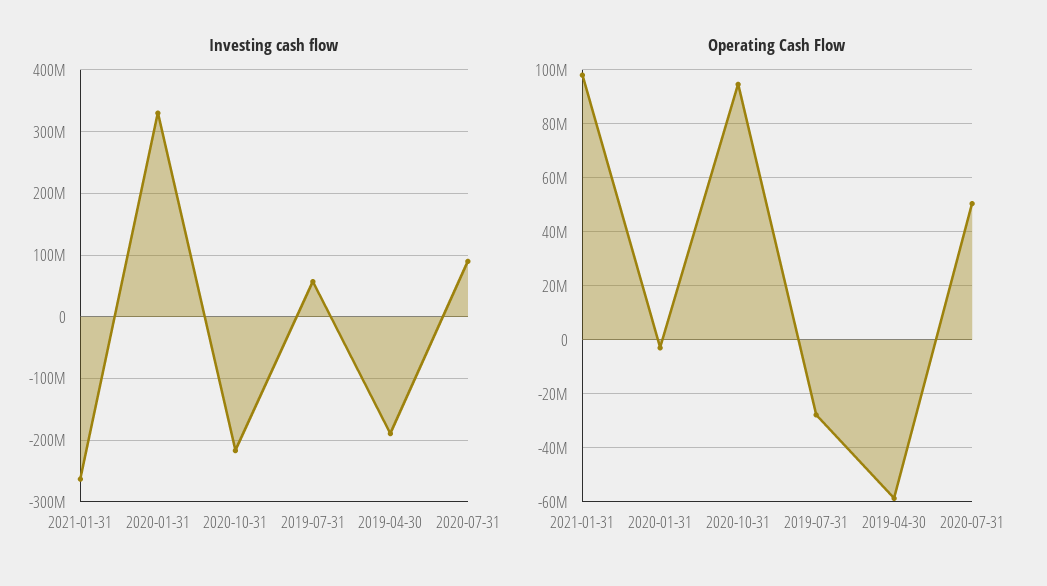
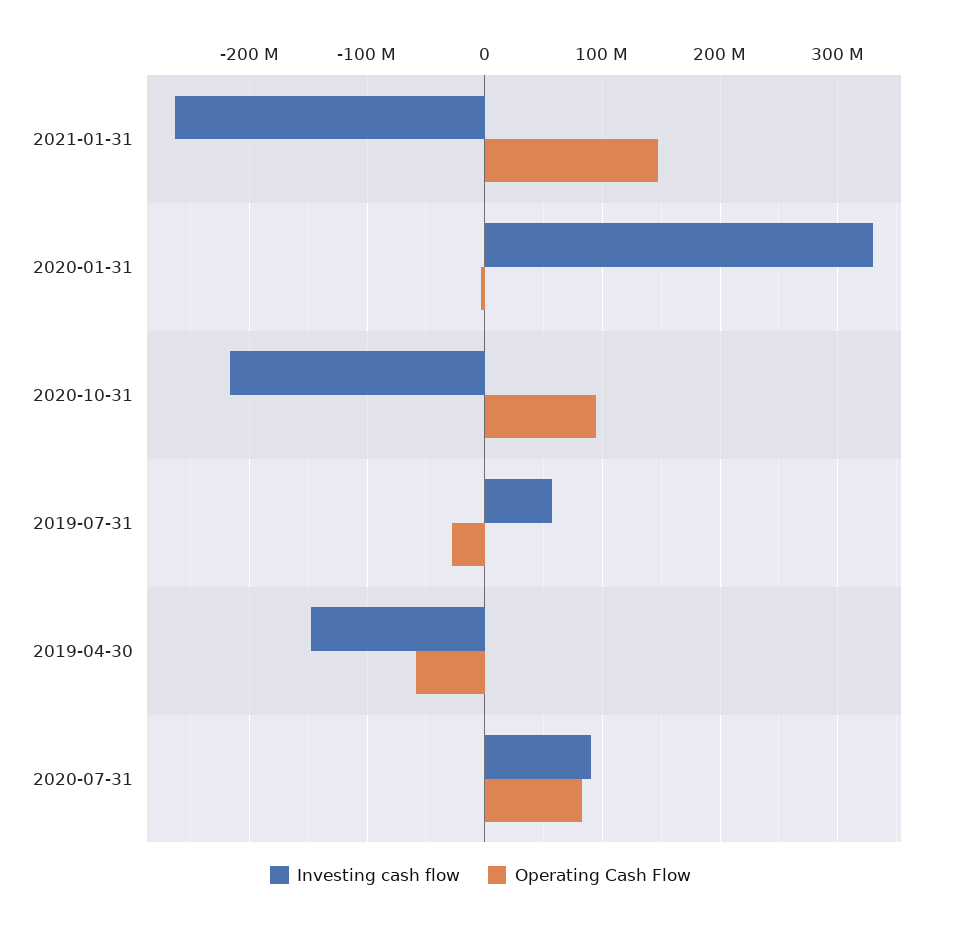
Investing cash flow, 2019-04-30: -190000000 -> -150000000
Operating Cash Flow, 2021-01-31: 97500000 -> 150000000
Operating Cash Flow, 2020-07-31: 50000000 -> 80000000

